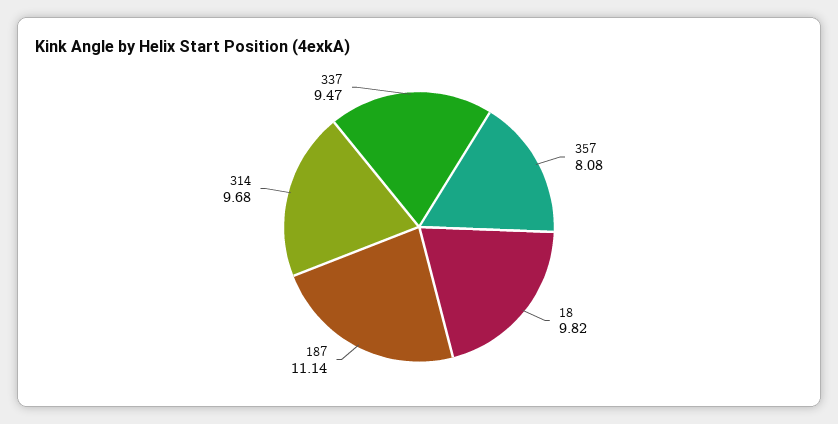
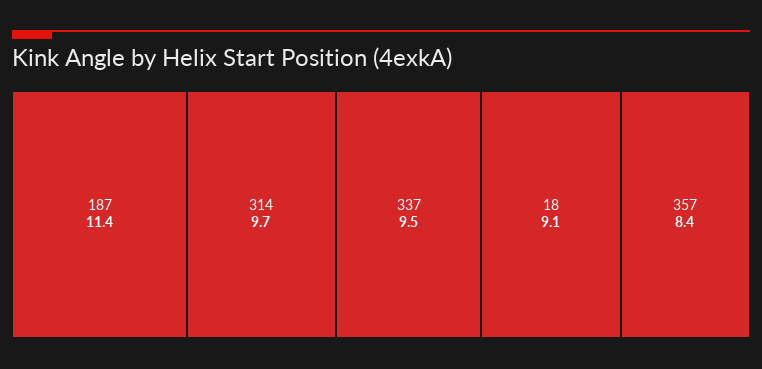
357: 8.08 -> 8.4
18: 9.82 -> 9.1
187: 11.14 -> 11.4

